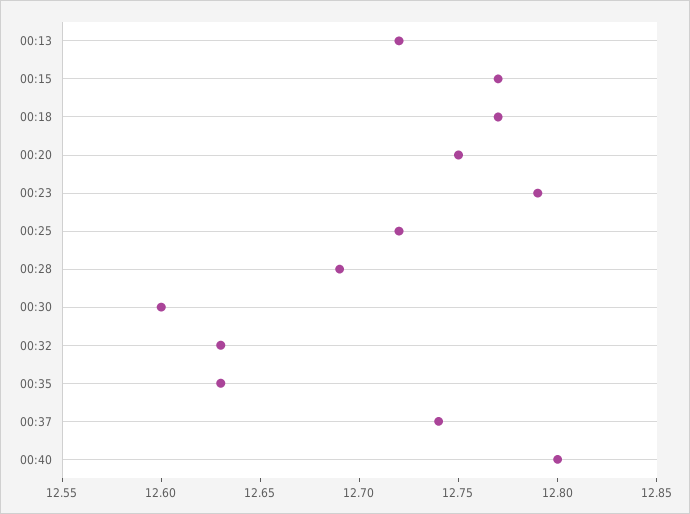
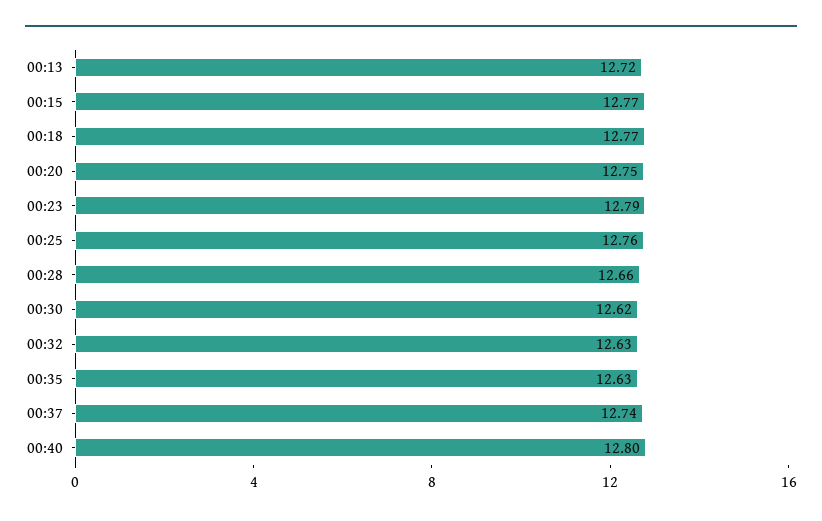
00:25: 12.72 -> 12.76
00:28: 12.69 -> 12.66
00:30: 12.6 -> 12.62

